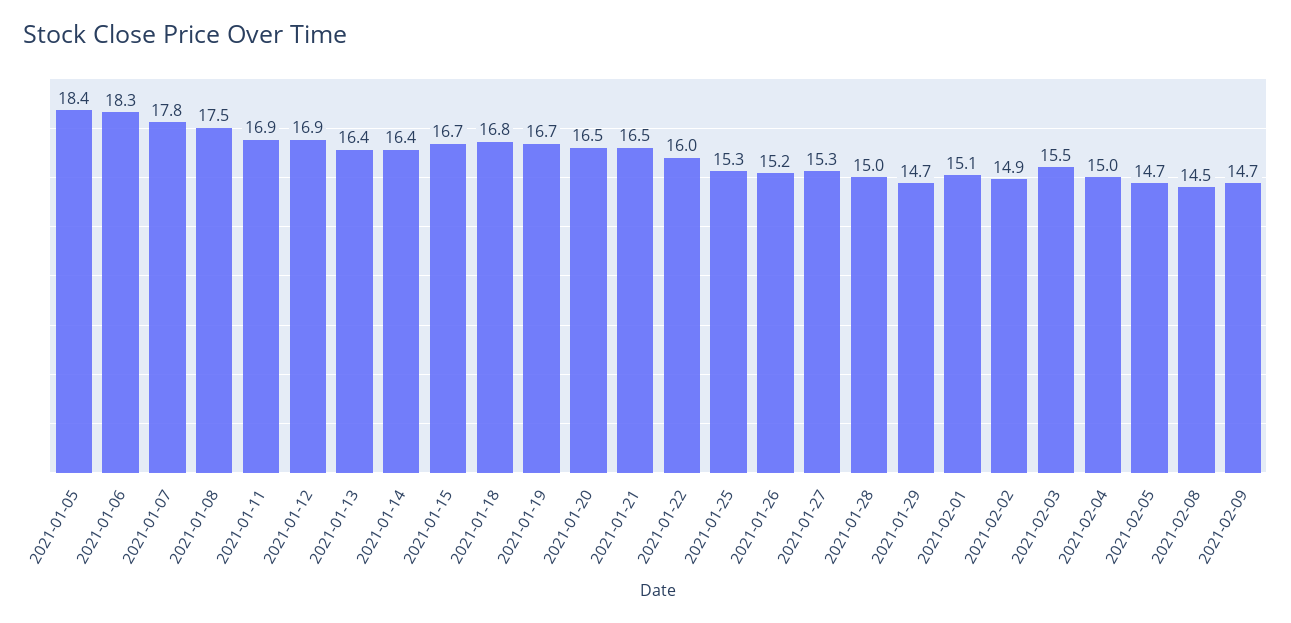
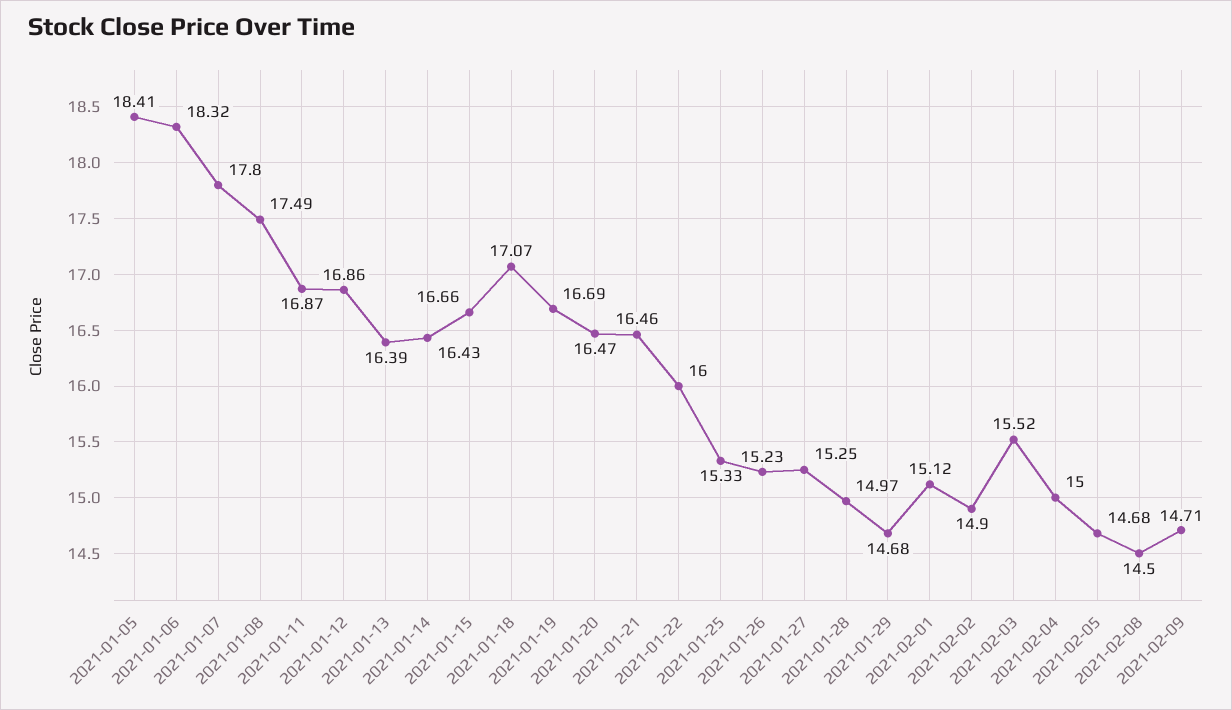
2021-01-18: 16.8 -> 17.07

